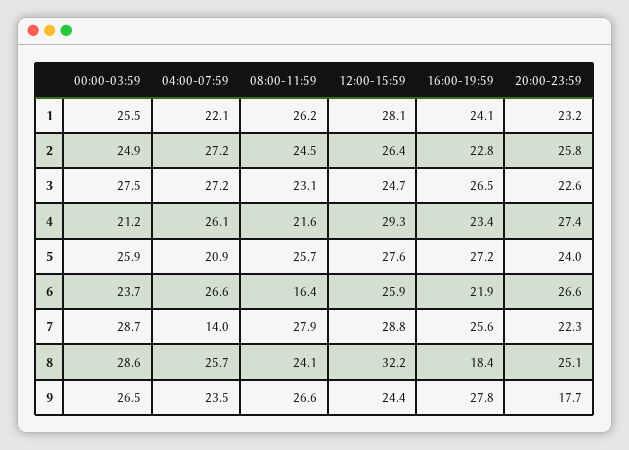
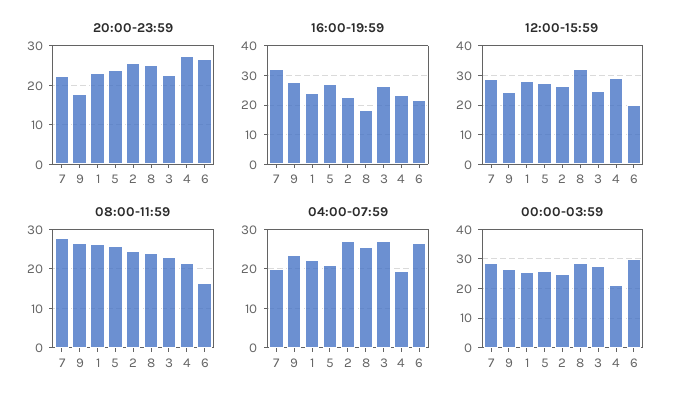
04:00-07:59, 4: 26.1 -> 20
00:00-03:59, 6: 23.7 -> 30
12:00-15:59, 6: 25.9 -> 20
04:00-07:59, 7: 14 -> 20
16:00-19:59, 7: 25.6 -> 32.5

